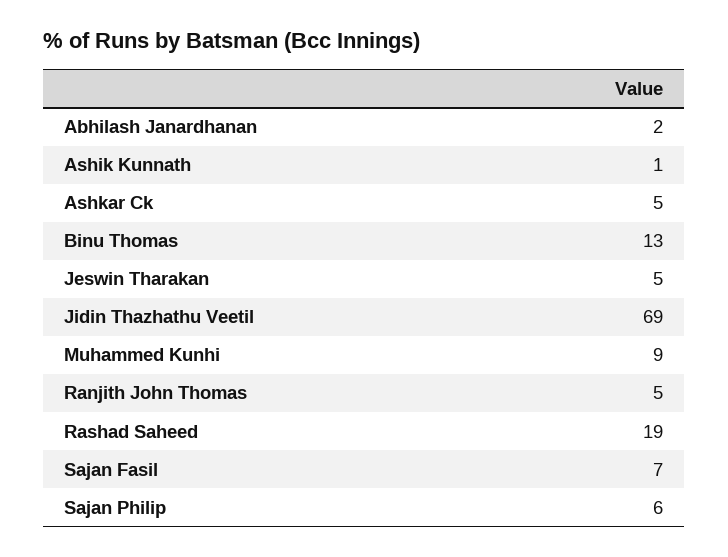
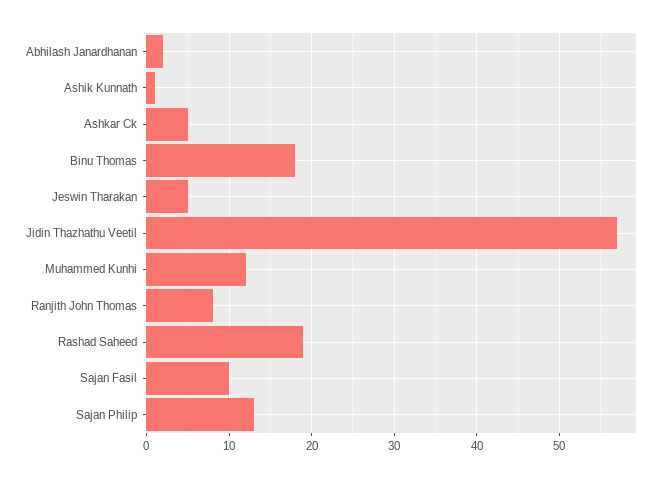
Binu Thomas: 13 -> 18
Jidin Thazhathu Veetil: 69 -> 57
Muhammed Kunhi: 9 -> 12
Ranjith John Thomas: 5 -> 8
Sajan Fasil: 7 -> 10
Sajan Philip: 6 -> 13

